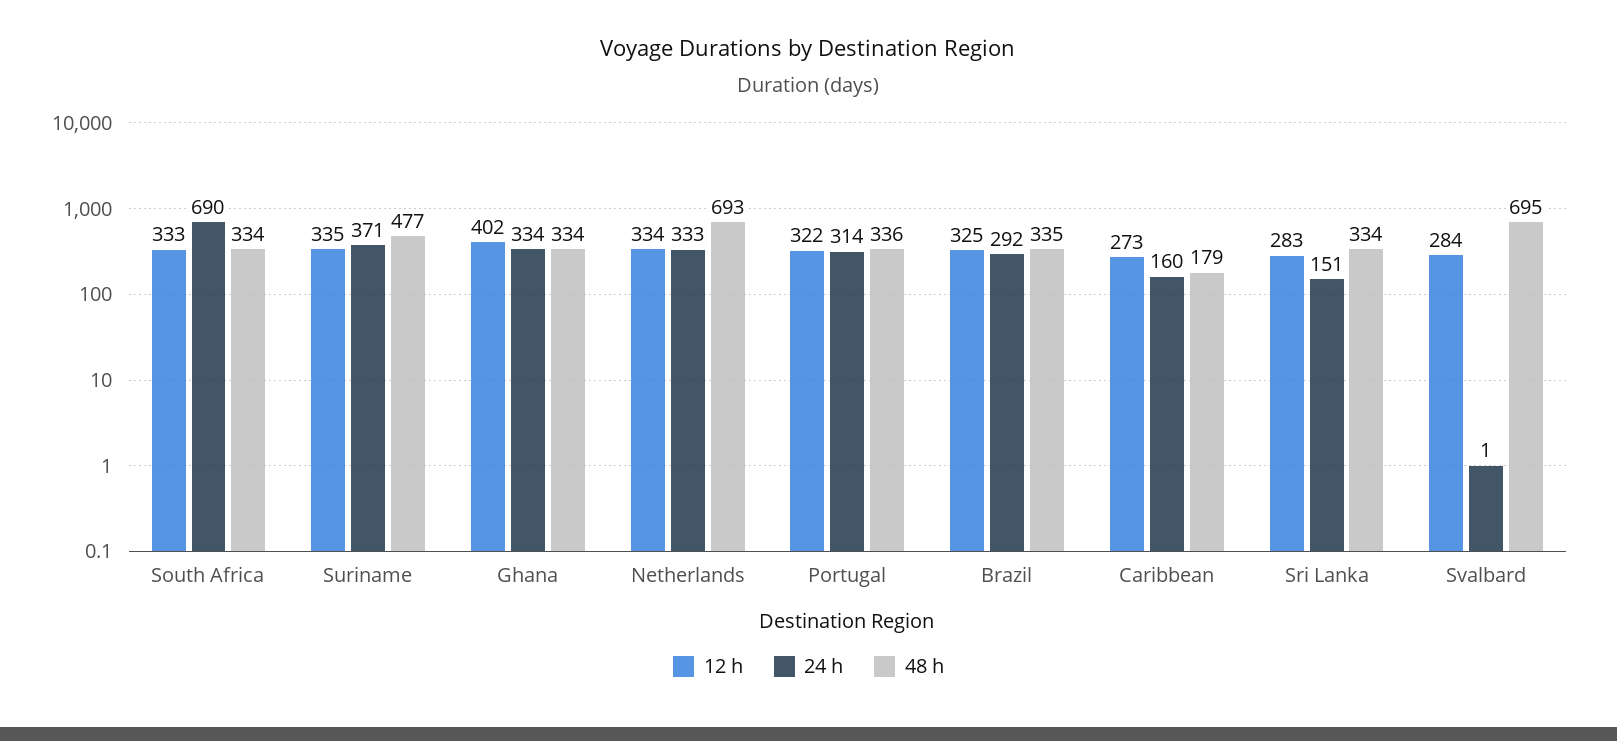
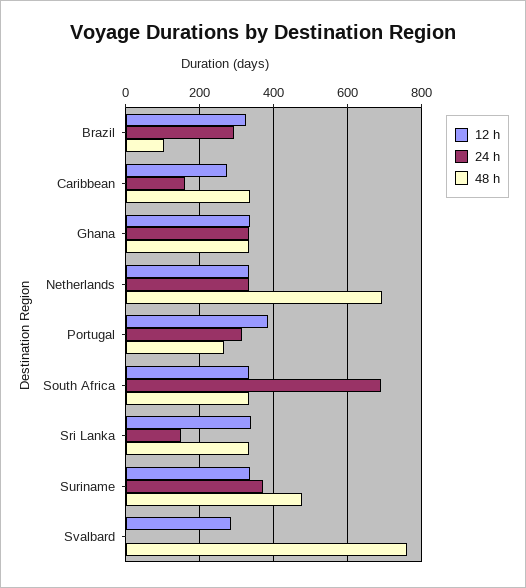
12 h, Ghana: 402 -> 340
12 h, Portugal: 322 -> 380
48 h, Portugal: 336 -> 260
48 h, Brazil: 335 -> 100
48 h, Caribbean: 179 -> 340
12 h, Sri Lanka: 283 -> 340
48 h, Svalbard: 695 -> 760

